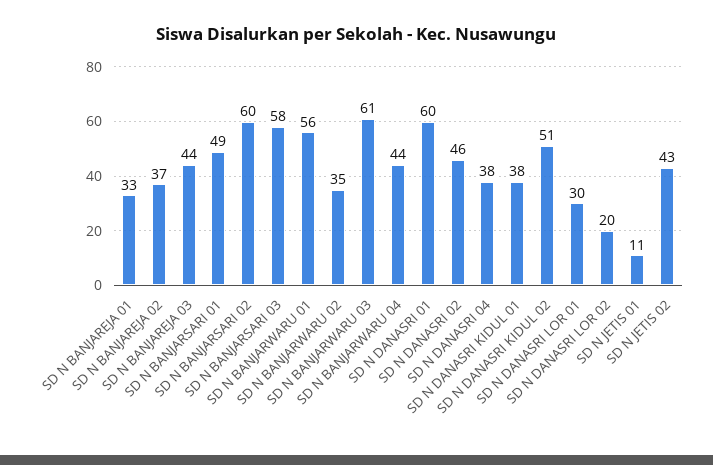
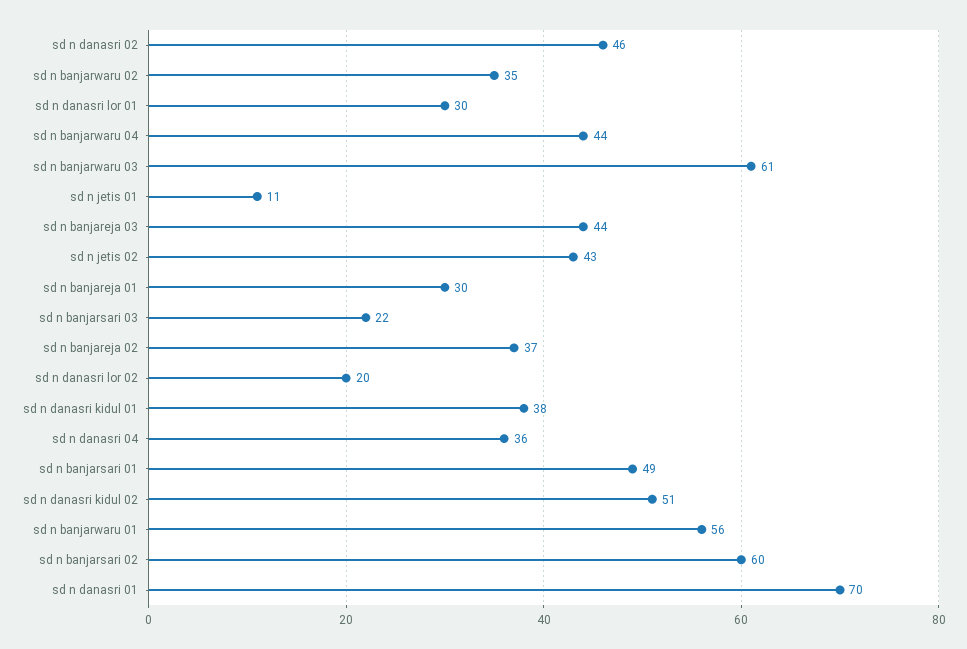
SD N BANJAREJA 01: 33 -> 30
SD N BANJARSARI 03: 58 -> 22
SD N DANASRI 01: 60 -> 70
SD N DANASRI 04: 38 -> 36

